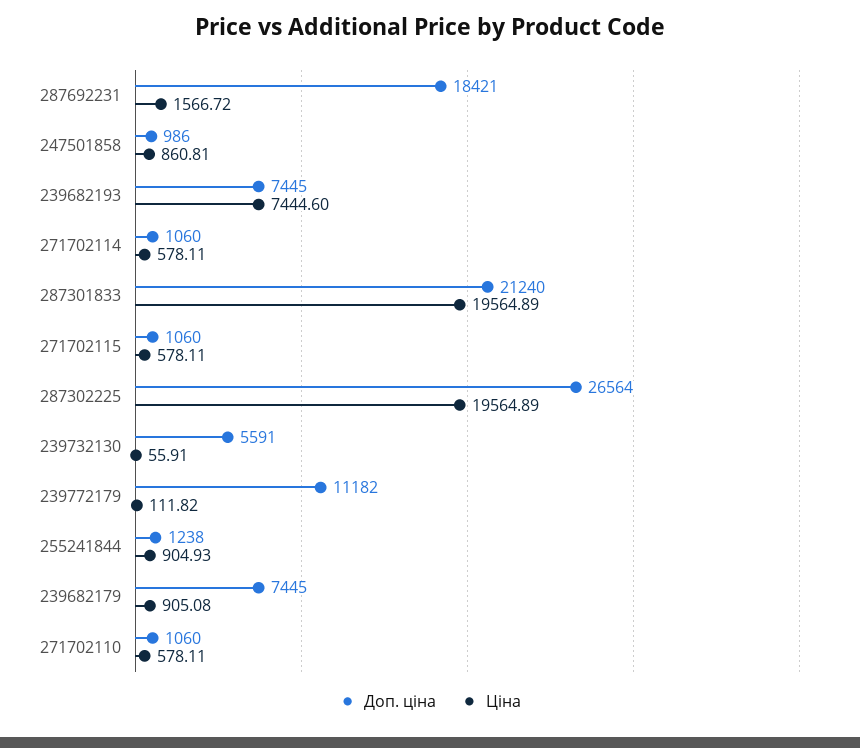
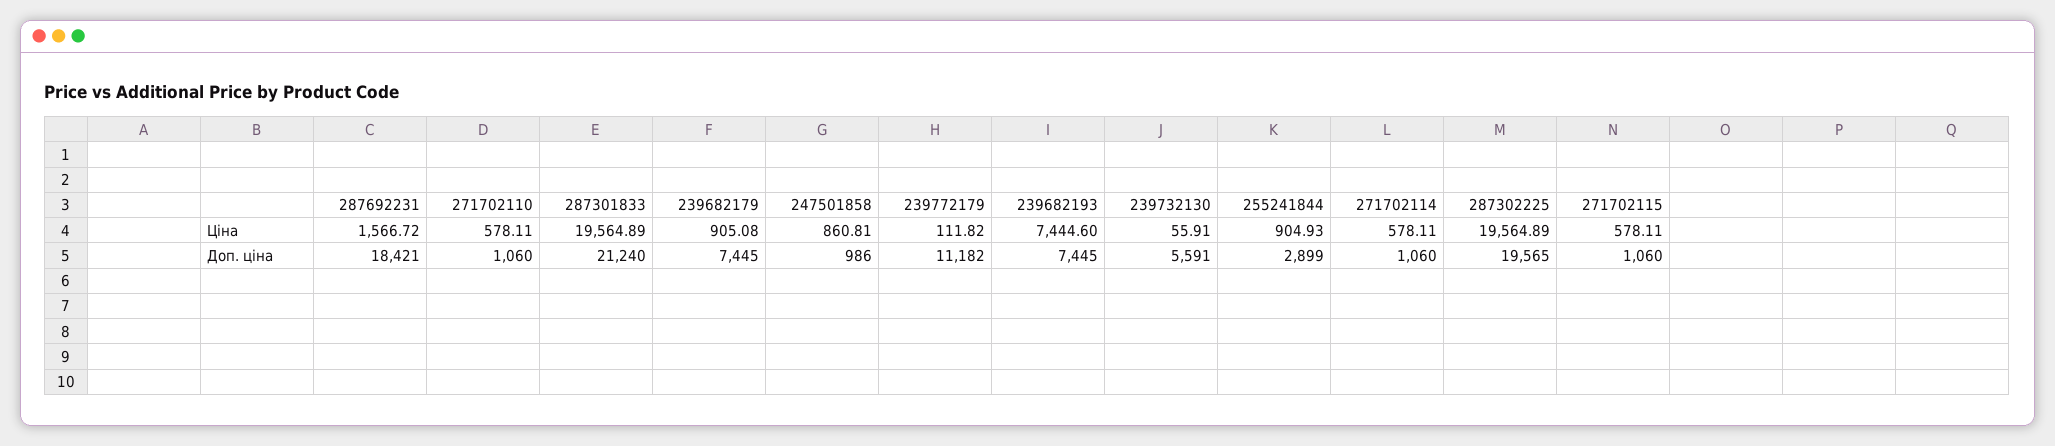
Доп. ціна, 287302225: 26564 -> 19565
Доп. ціна, 255241844: 1238 -> 2899

